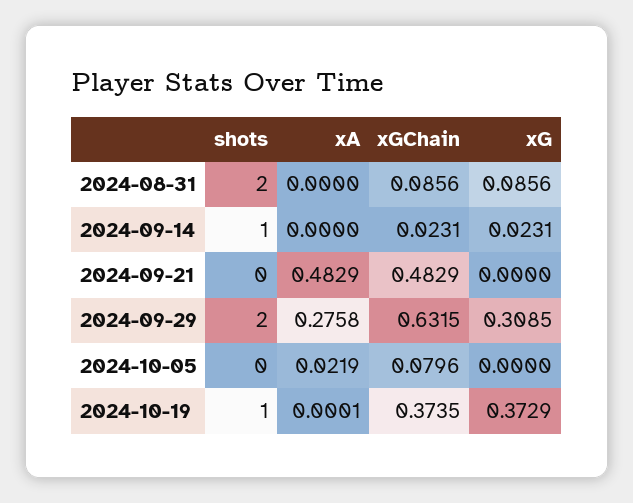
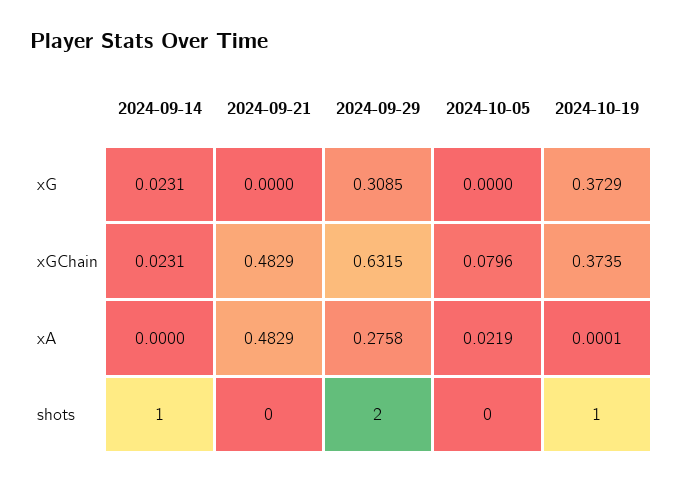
shots, 2024-08-31: 2 -> none
xA, 2024-08-31: 0 -> none
xGChain, 2024-08-31: 0.0856 -> none
xG, 2024-08-31: 0.0856 -> none

